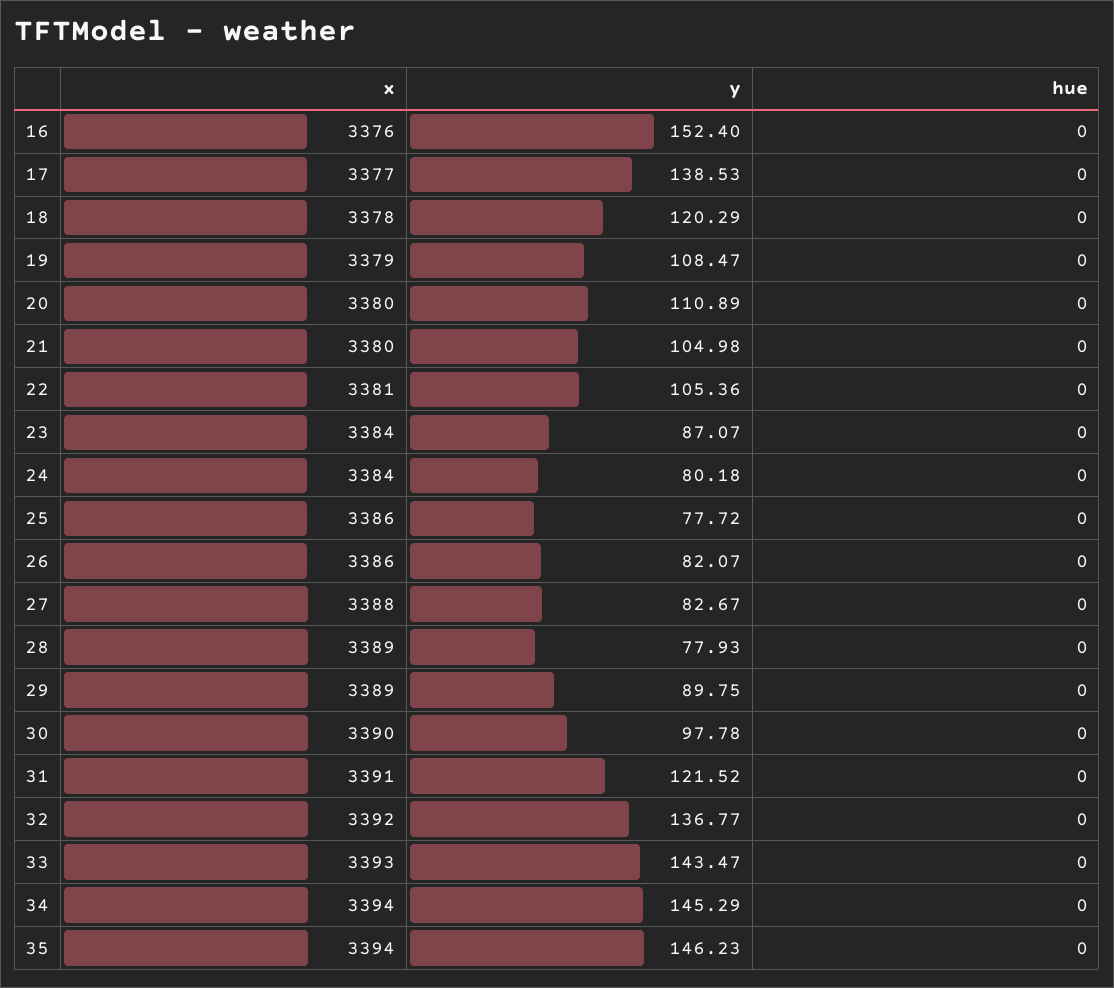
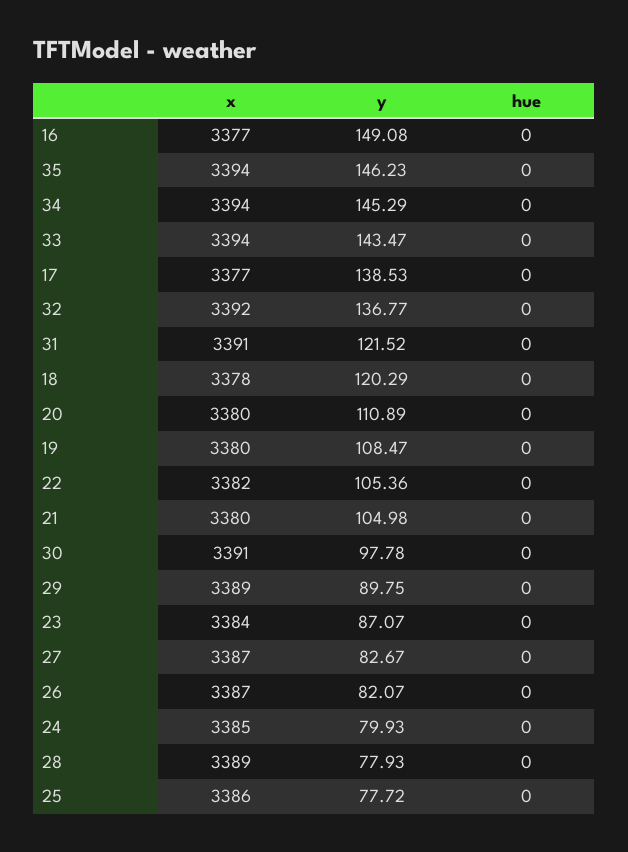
x, 16: 3376 -> 3377
y, 16: 152.4 -> 149.08
x, 19: 3379 -> 3380
x, 22: 3381 -> 3382
x, 24: 3384 -> 3385
y, 24: 80.18 -> 79.93
x, 26: 3386 -> 3387
x, 27: 3388 -> 3387
x, 30: 3390 -> 3391
x, 33: 3393 -> 3394

